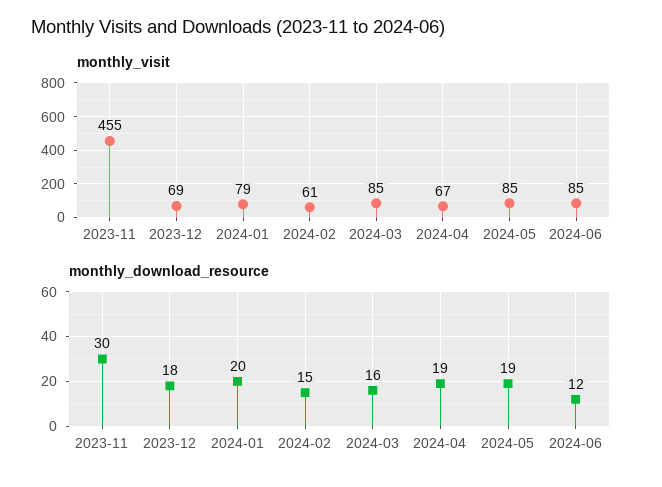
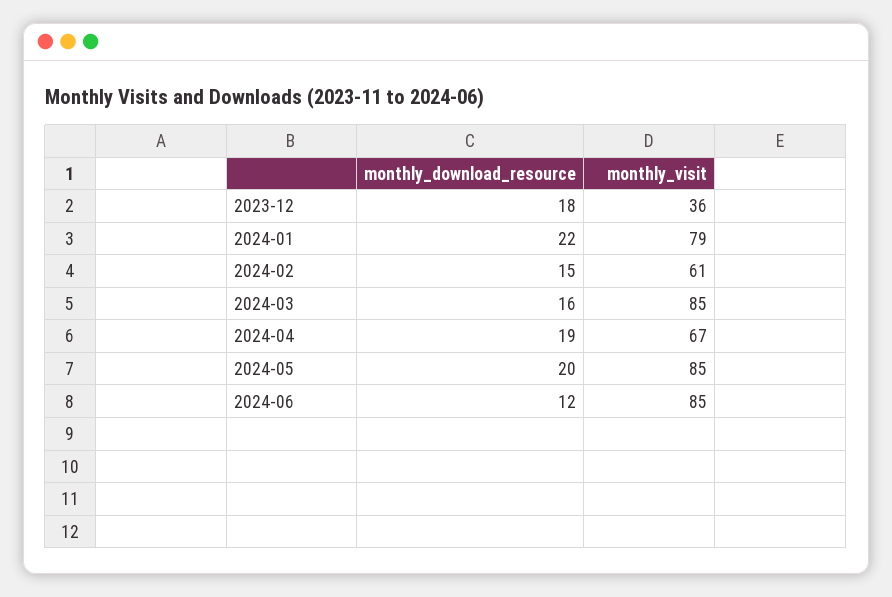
monthly_visit, 2023-11: 455 -> none
monthly_visit, 2023-12: 69 -> 36
monthly_download_resource, 2023-11: 30 -> none
monthly_download_resource, 2024-01: 20 -> 22
monthly_download_resource, 2024-05: 19 -> 20

